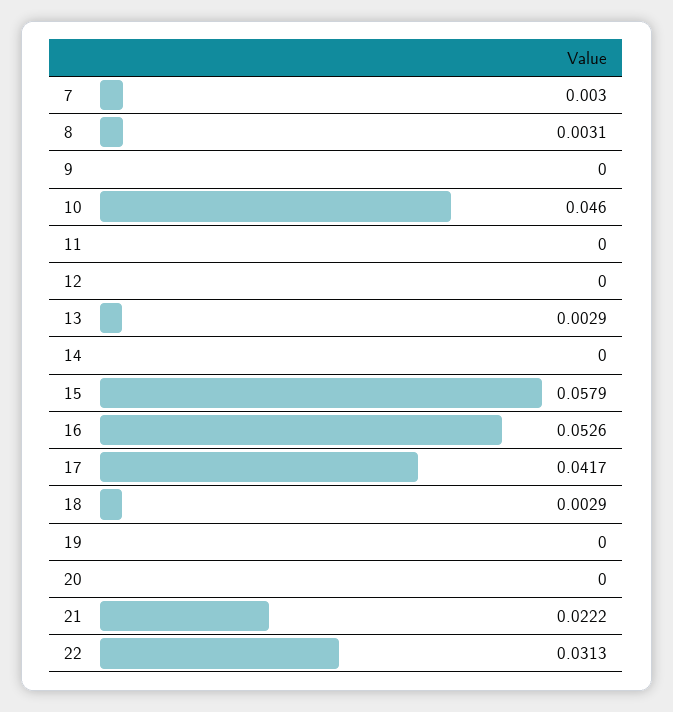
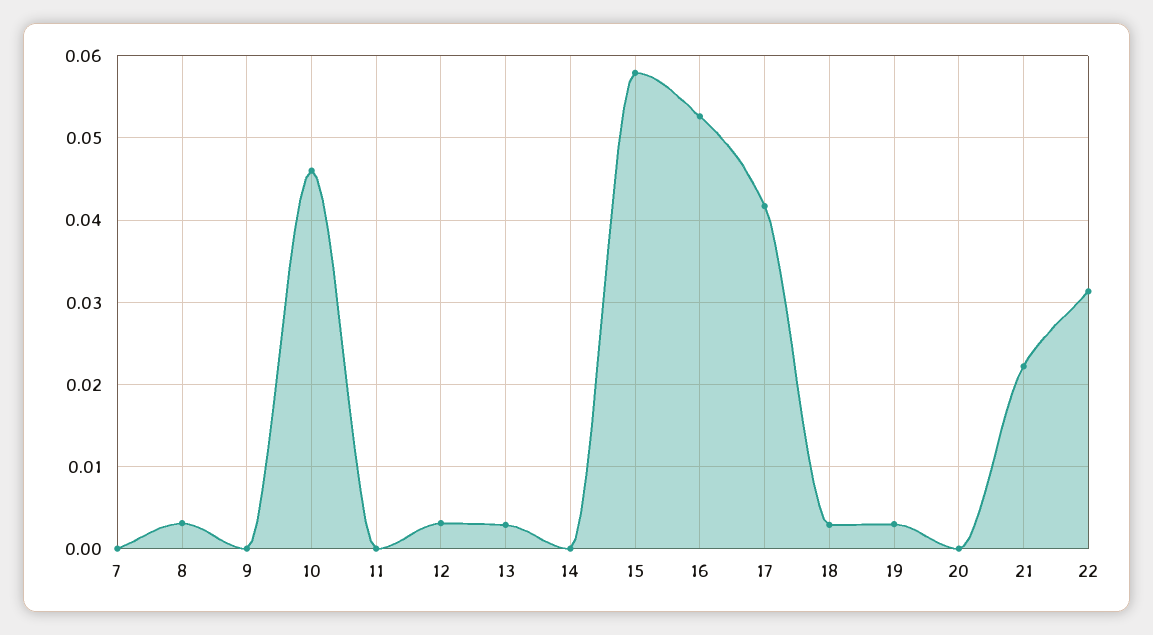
7: 0.003 -> 0
12: 0 -> 0.003
19: 0 -> 0.003

